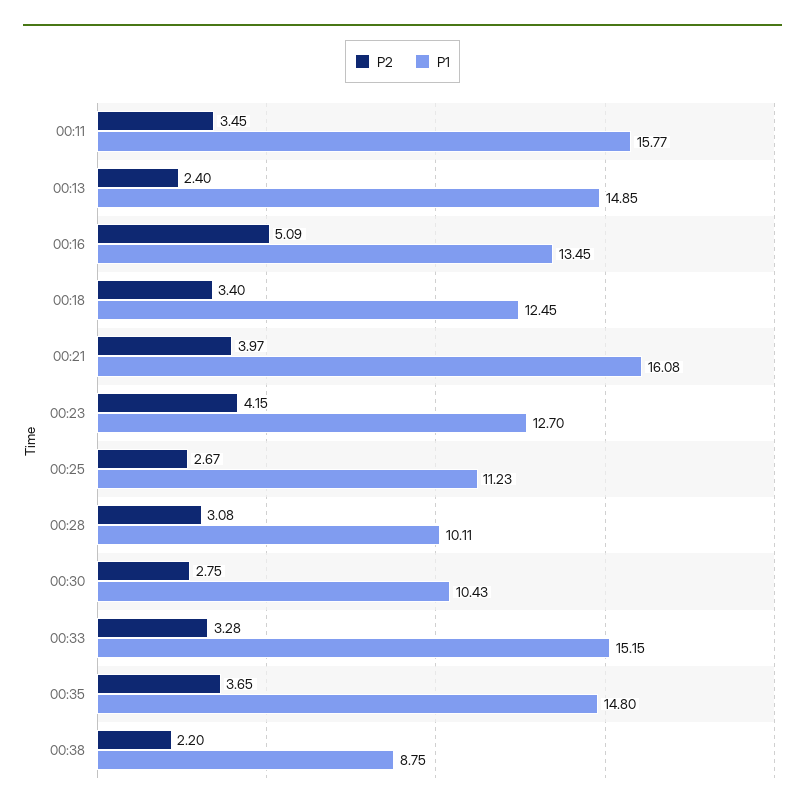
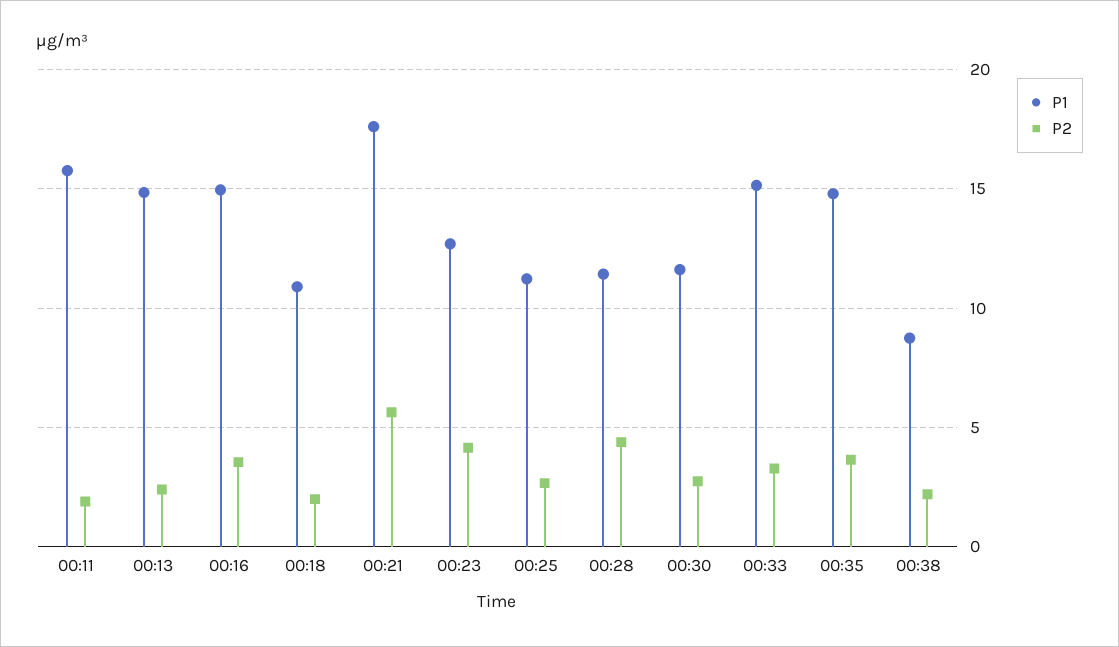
P2, 00:11: 3.45 -> 2
P2, 00:16: 5.09 -> 3.5
P1, 00:16: 13.45 -> 15
P2, 00:18: 3.4 -> 2
P1, 00:18: 12.45 -> 11
P2, 00:21: 3.97 -> 5.5
P1, 00:21: 16.08 -> 17.5
P2, 00:28: 3.08 -> 4.5
P1, 00:28: 10.11 -> 11.5
P1, 00:30: 10.43 -> 11.5

